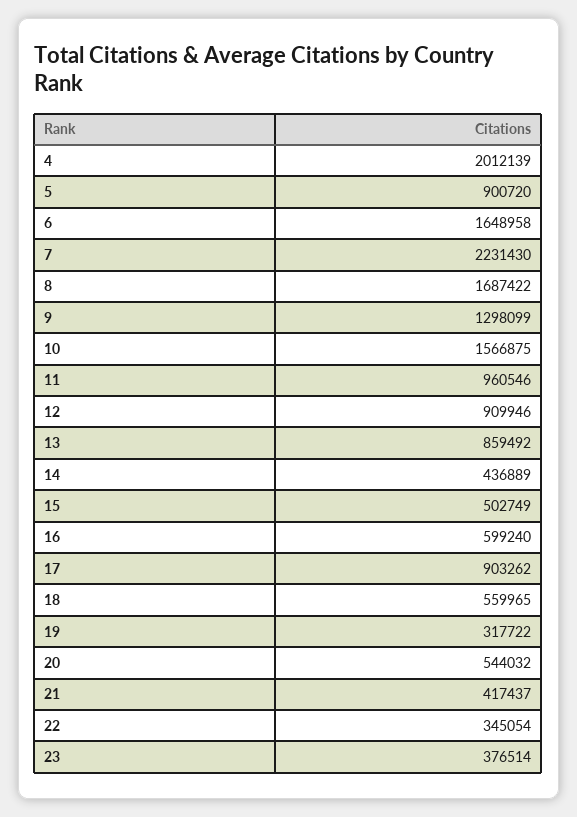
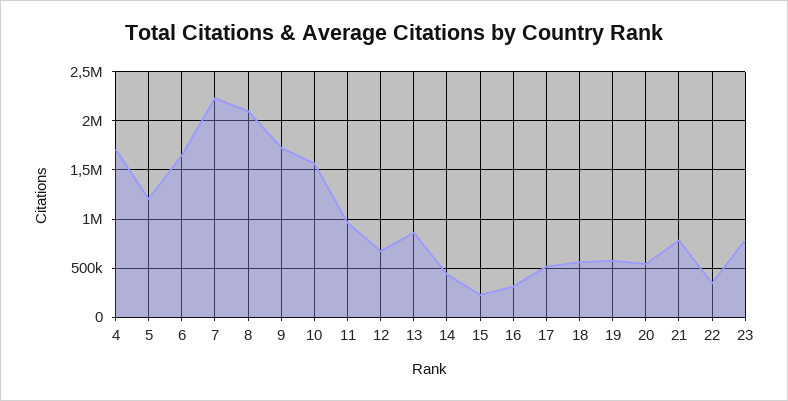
4: 2012139 -> 1700000
5: 900720 -> 1200000
8: 1687422 -> 2100000
9: 1298099 -> 1700000
12: 909946 -> 700000
15: 502749 -> 200000
16: 599240 -> 300000
17: 903262 -> 500000
19: 317722 -> 600000
21: 417437 -> 800000
23: 376514 -> 800000

